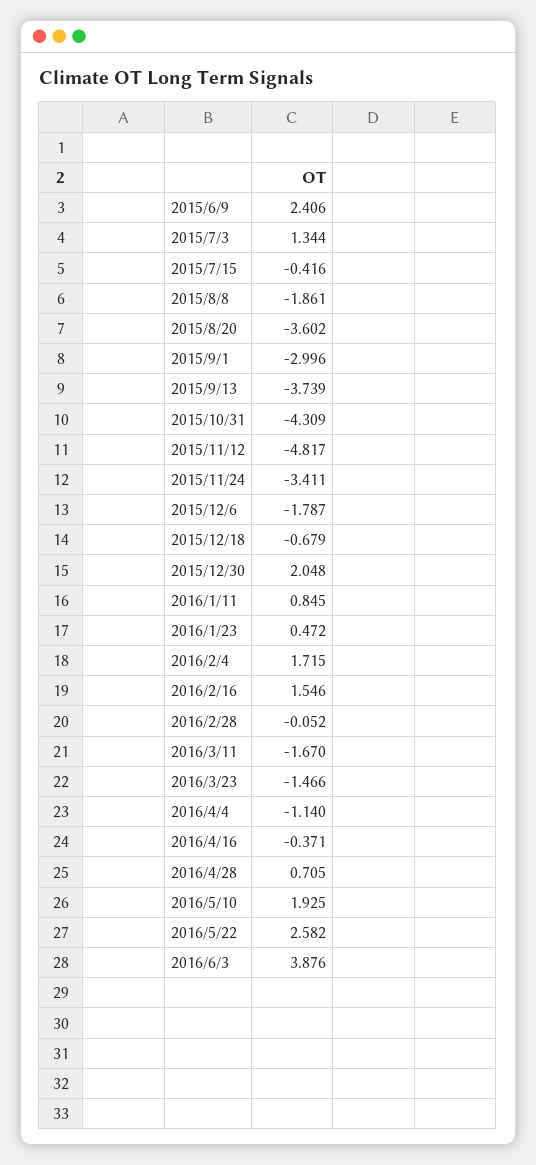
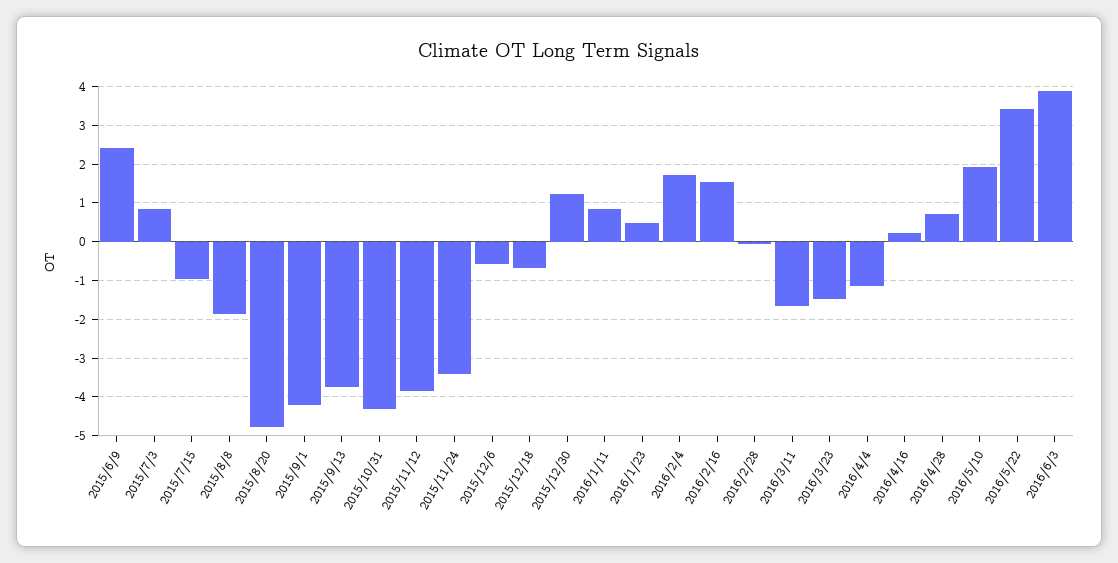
2015/7/3: 1.344 -> 0.8
2015/7/15: -0.416 -> -1
2015/8/20: -3.602 -> -4.8
2015/9/1: -2.996 -> -4.2
2015/11/12: -4.817 -> -3.8
2015/12/6: -1.787 -> -0.6
2015/12/30: 2.048 -> 1.2
2016/4/16: -0.371 -> 0.2
2016/5/22: 2.582 -> 3.4

